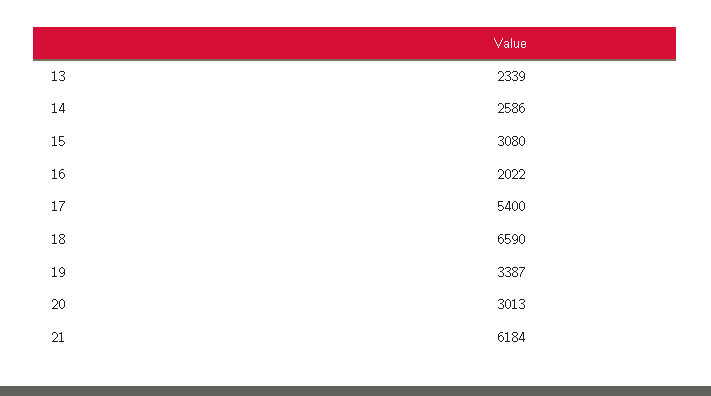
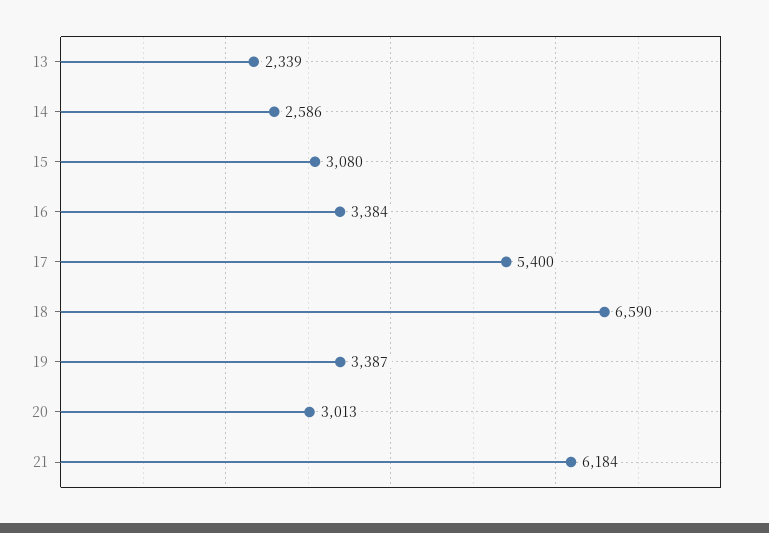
16: 2022 -> 3384

